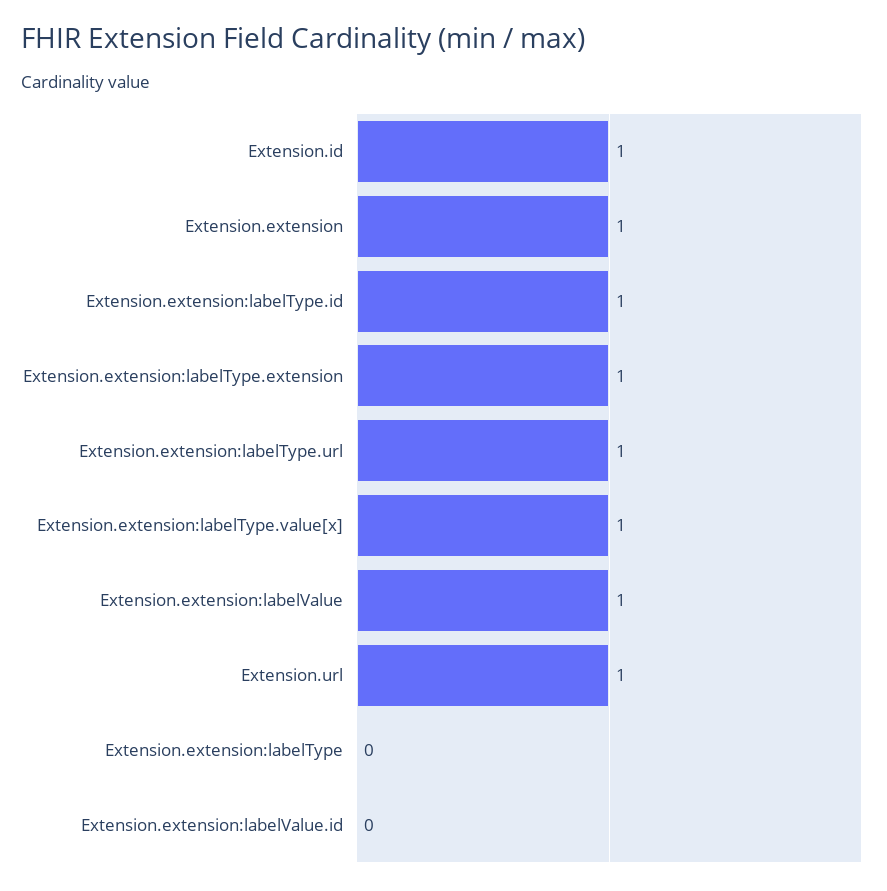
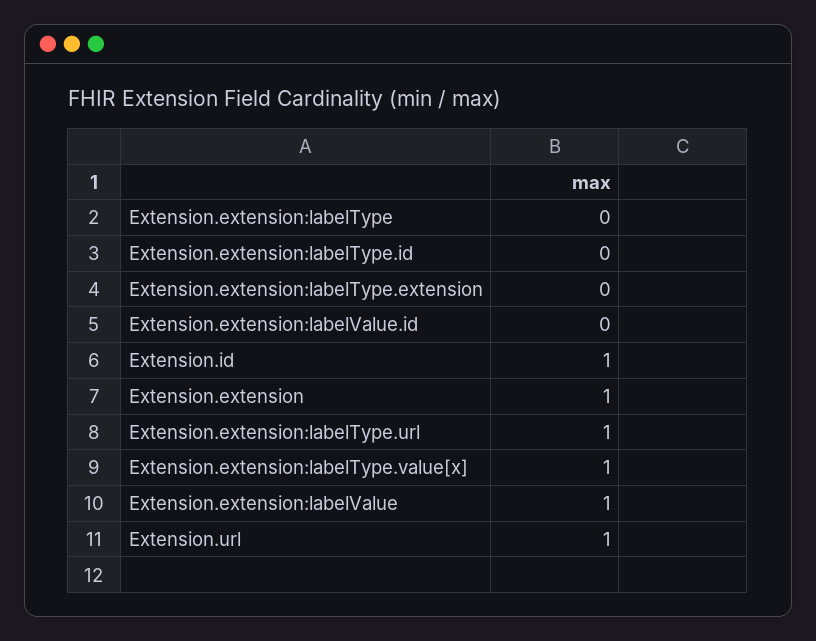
Extension.extension:labelType.id: 1 -> 0
Extension.extension:labelType.extension: 1 -> 0

